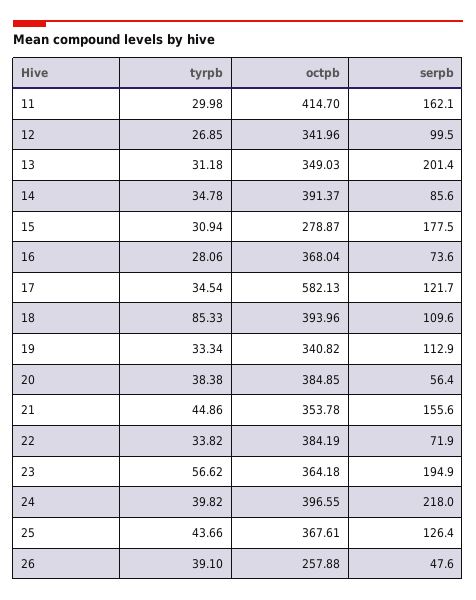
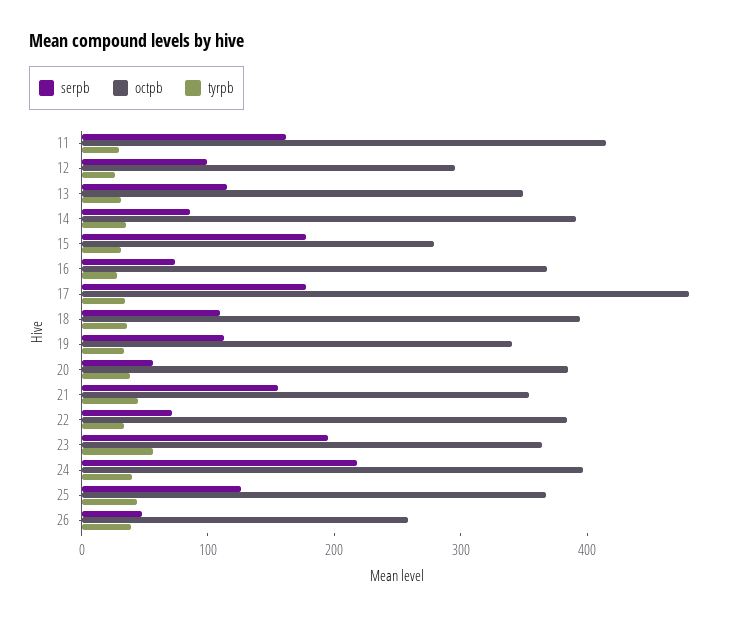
octpb, 12: 341.96 -> 300
serpb, 13: 201.4 -> 120
octpb, 17: 582.13 -> 480
serpb, 17: 121.7 -> 180
tyrpb, 18: 85.33 -> 40

